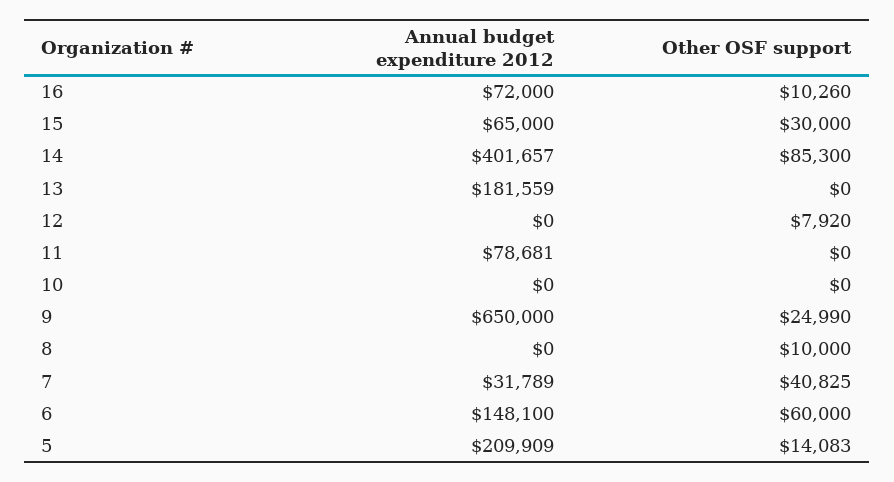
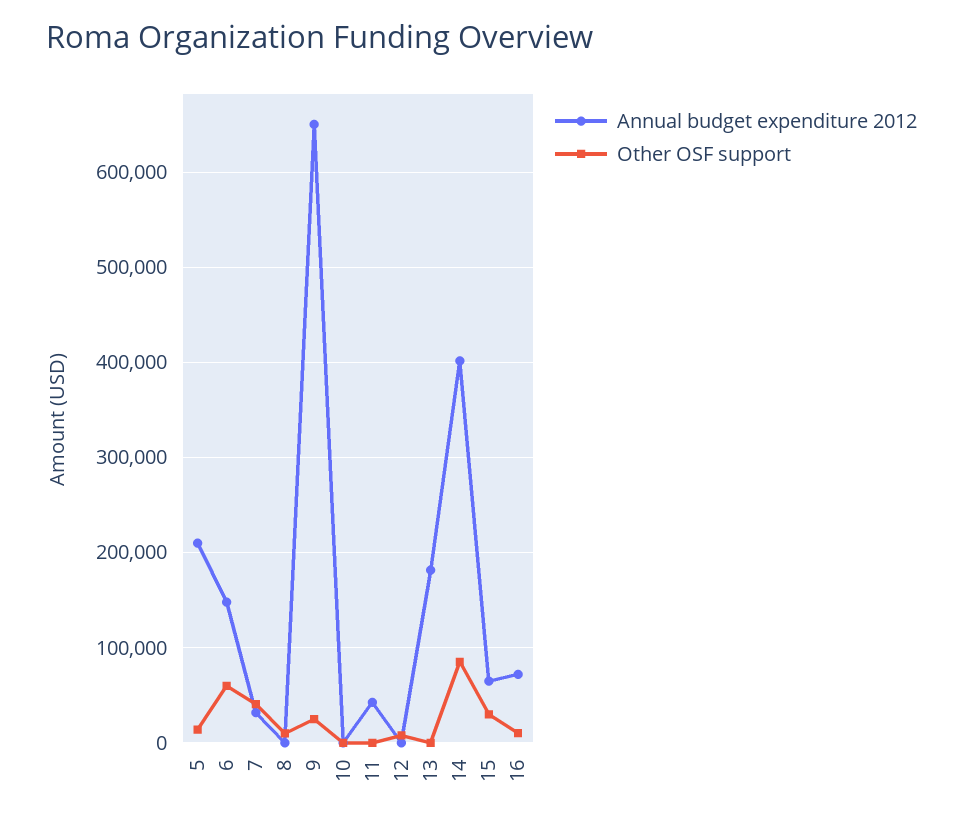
Annual budget expenditure 2012, 11: 78681 -> 40000

